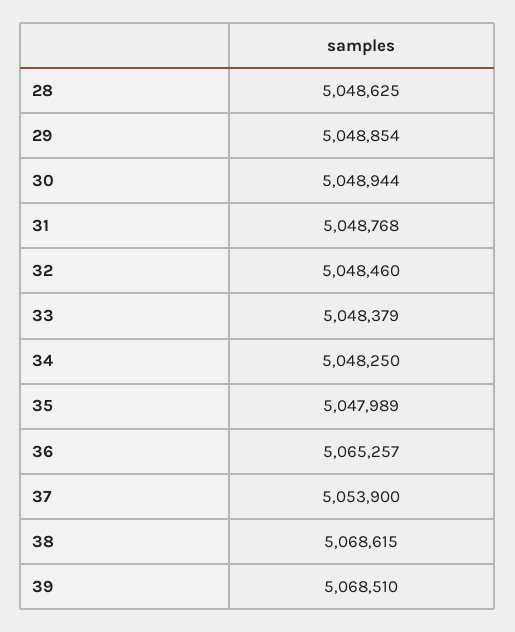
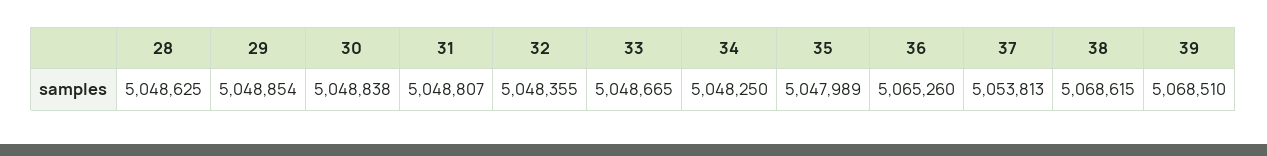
30: 5048944 -> 5048838
31: 5048768 -> 5048807
32: 5048460 -> 5048355
33: 5048379 -> 5048665
36: 5065257 -> 5065260
37: 5053900 -> 5053813

